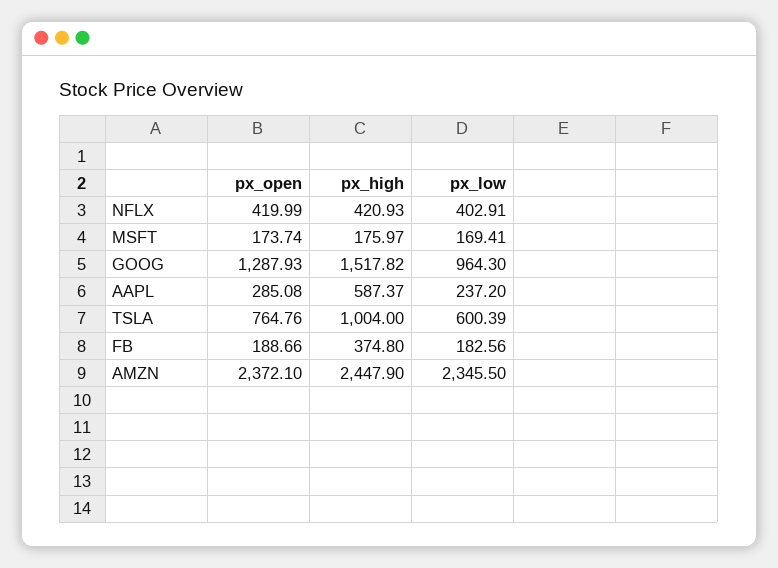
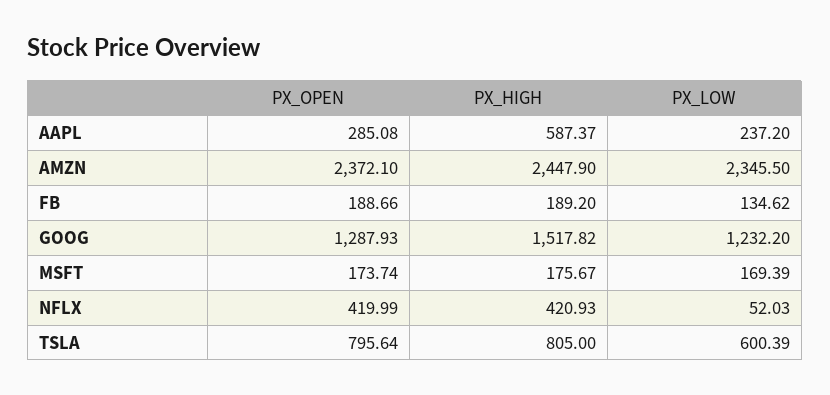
px_low, NFLX: 402.91 -> 52.03
px_high, MSFT: 175.97 -> 175.67
px_low, MSFT: 169.41 -> 169.39
px_low, GOOG: 964.3 -> 1232.2
px_open, TSLA: 764.76 -> 795.64
px_high, TSLA: 1004 -> 805
px_high, FB: 374.8 -> 189.2
px_low, FB: 182.56 -> 134.62

